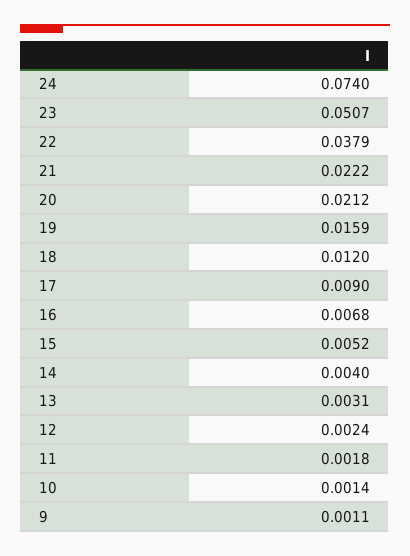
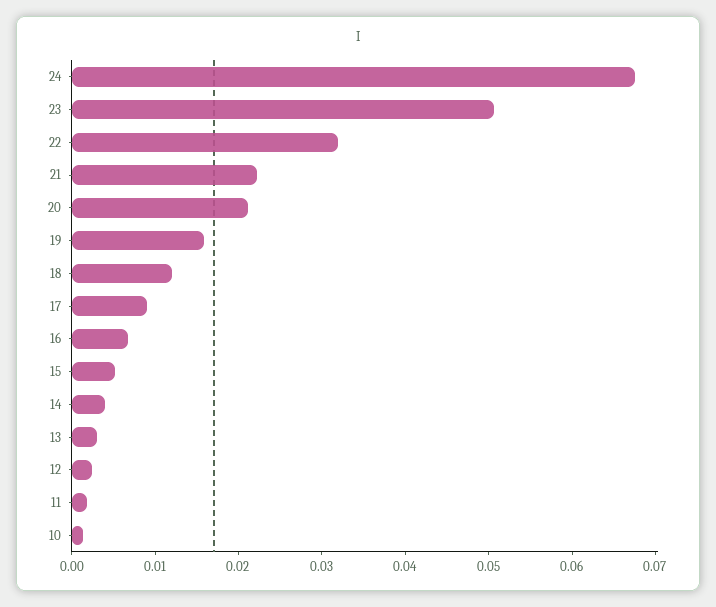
24: 0.074 -> 0.068
22: 0.0379 -> 0.032
9: 0.0011 -> none

